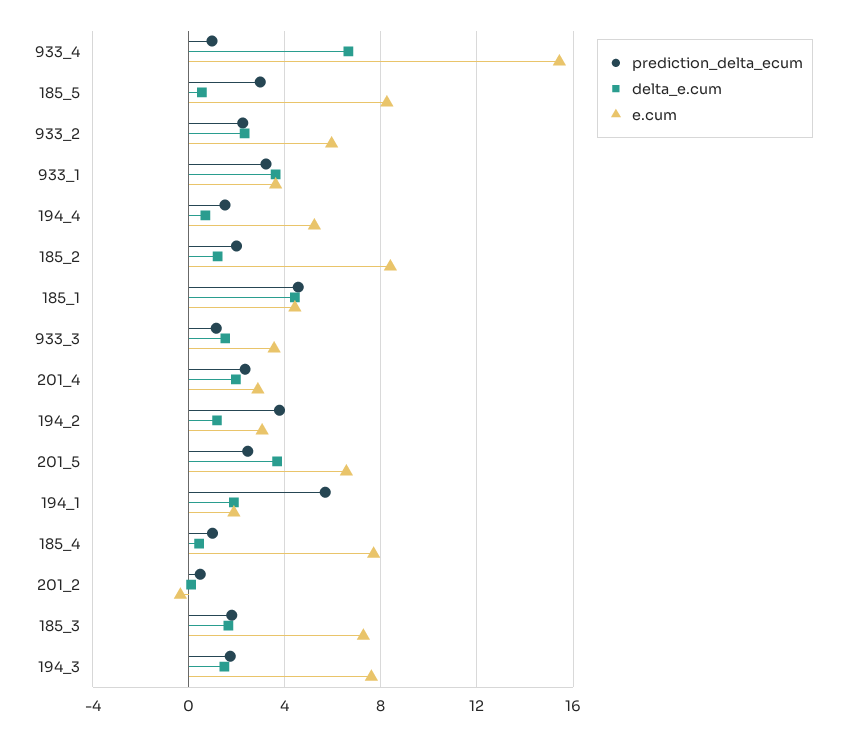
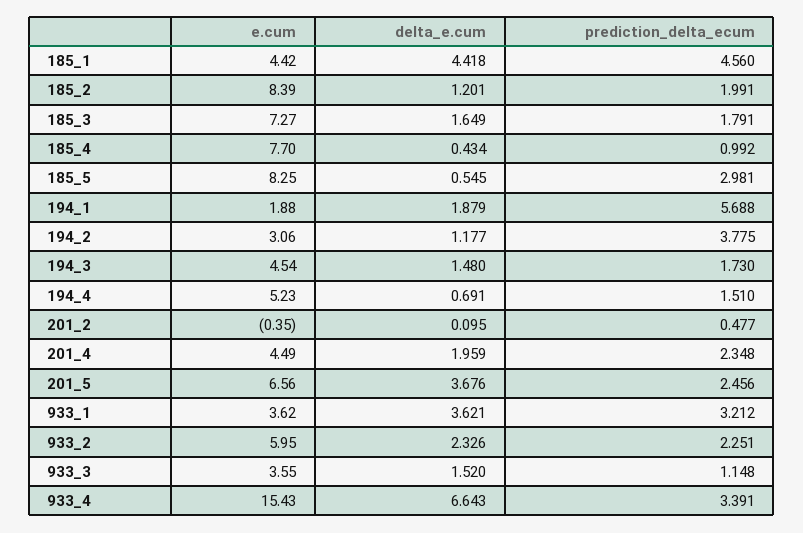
prediction_delta_ecum, 933_4: 1 -> 3.391
e.cum, 201_4: 3 -> 4.49
e.cum, 194_3: 7.5 -> 4.54

